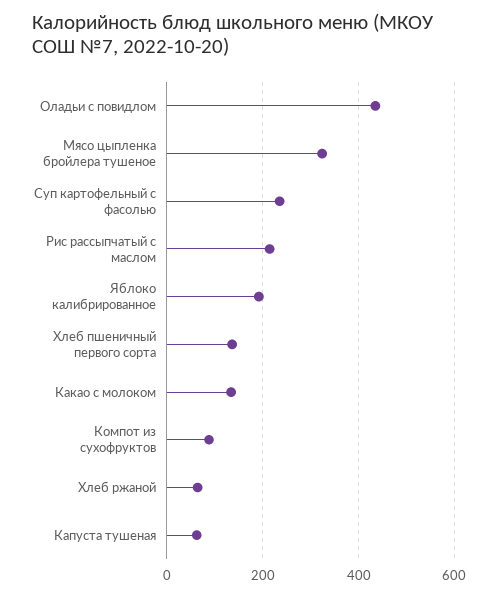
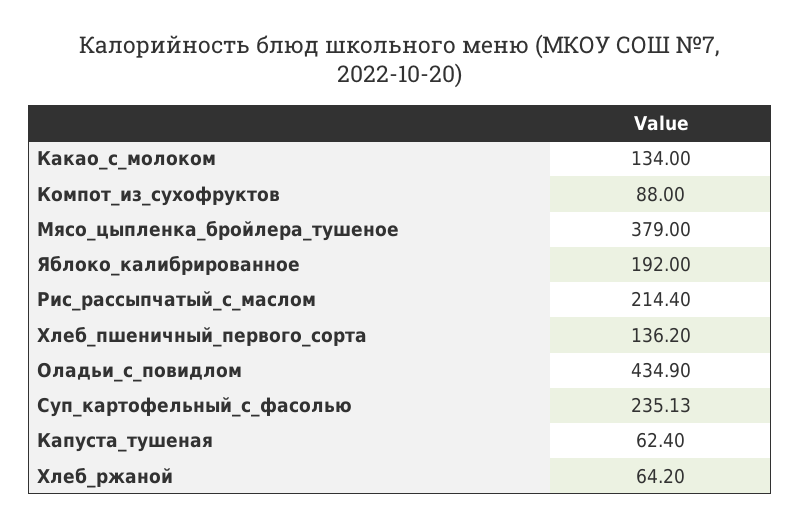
Мясо цыпленка бройлера тушеное: 320 -> 379

